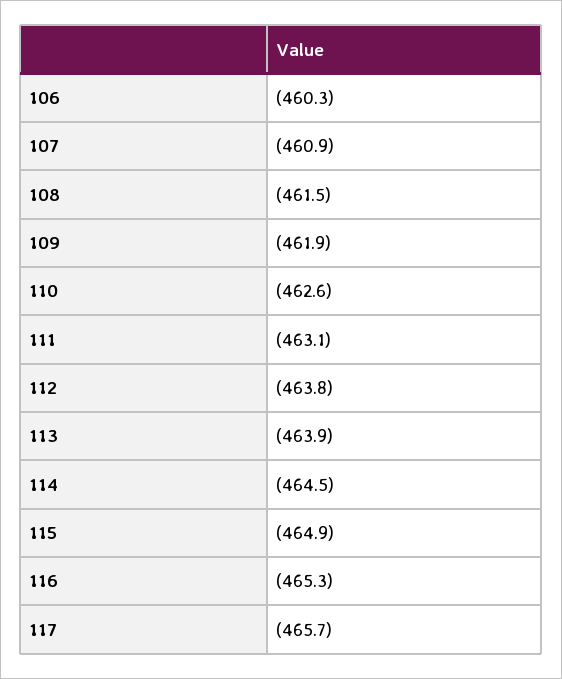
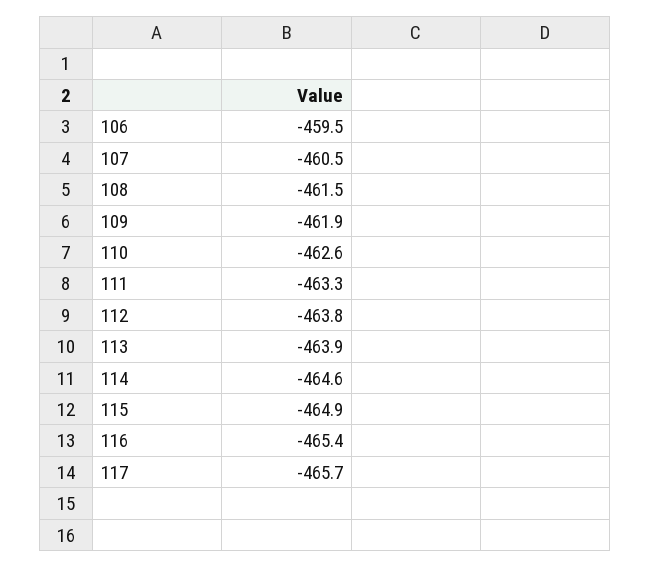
106: -460.3 -> -459.5
107: -460.9 -> -460.5
111: -463.1 -> -463.3
114: -464.5 -> -464.6
116: -465.3 -> -465.4

